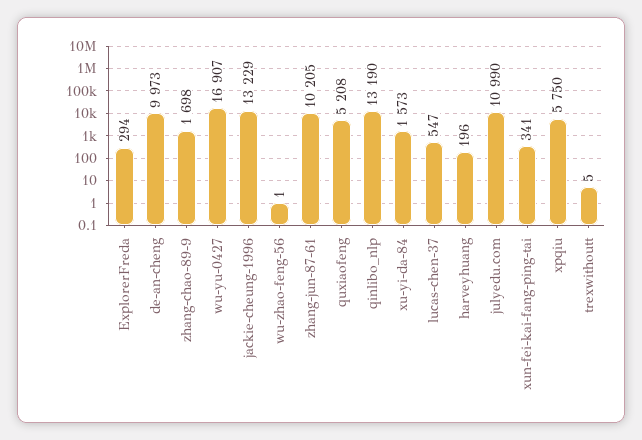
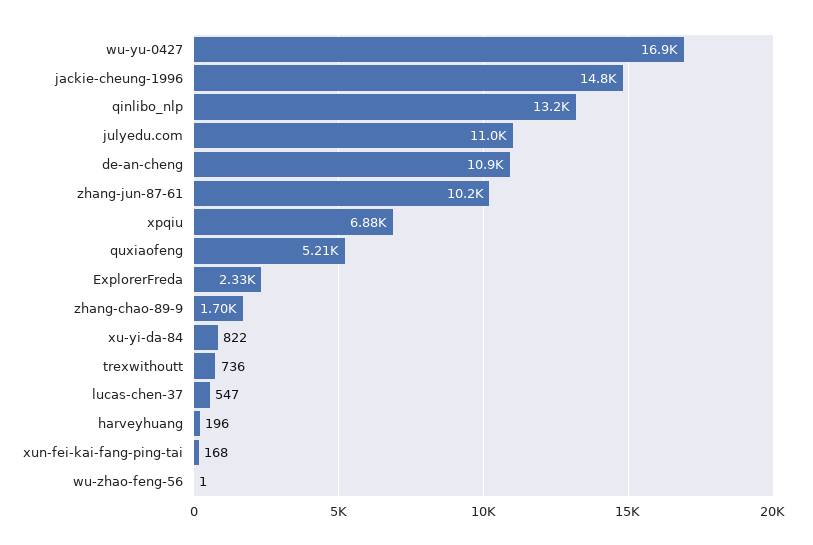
ExplorerFreda: 294 -> 2330
de-an-cheng: 9973 -> 10900
jackie-cheung-1996: 13229 -> 14800
xu-yi-da-84: 1573 -> 822
xun-fei-kai-fang-ping-tai: 341 -> 168
xpqiu: 5750 -> 6880
trexwithoutt: 5 -> 736

